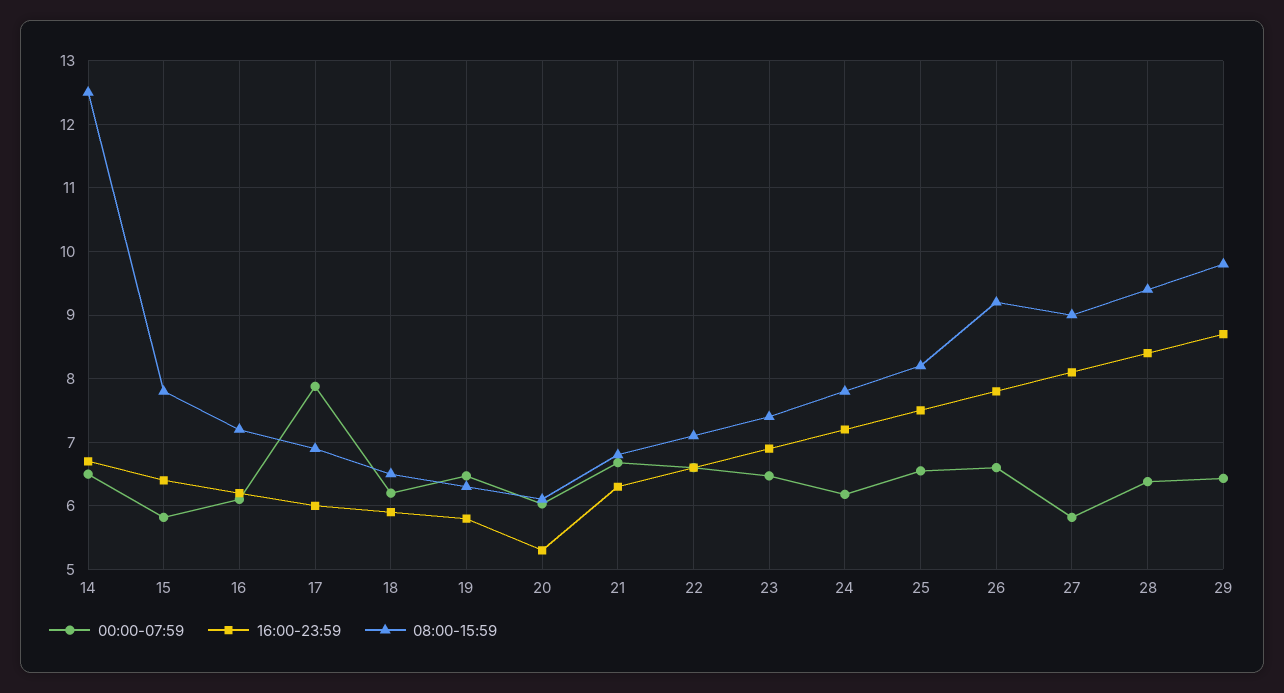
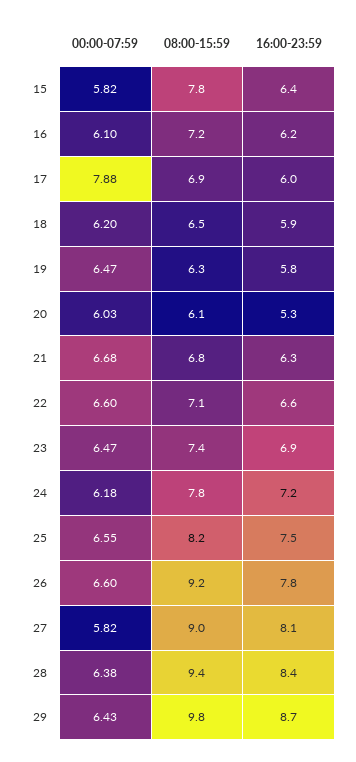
00:00-07:59, 14: 6.5 -> none
16:00-23:59, 14: 6.7 -> none
08:00-15:59, 14: 12.5 -> none

